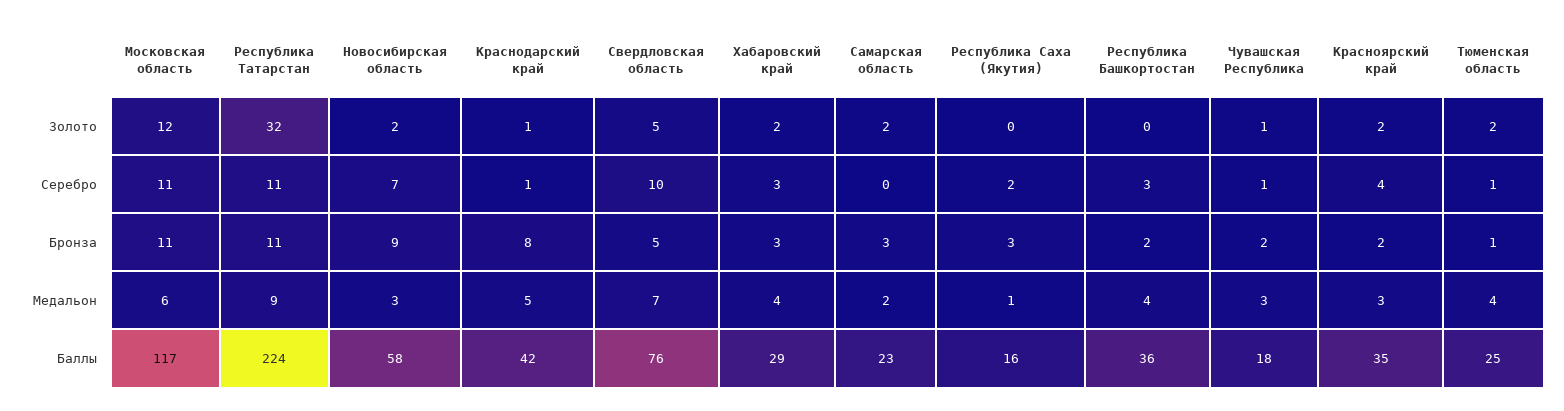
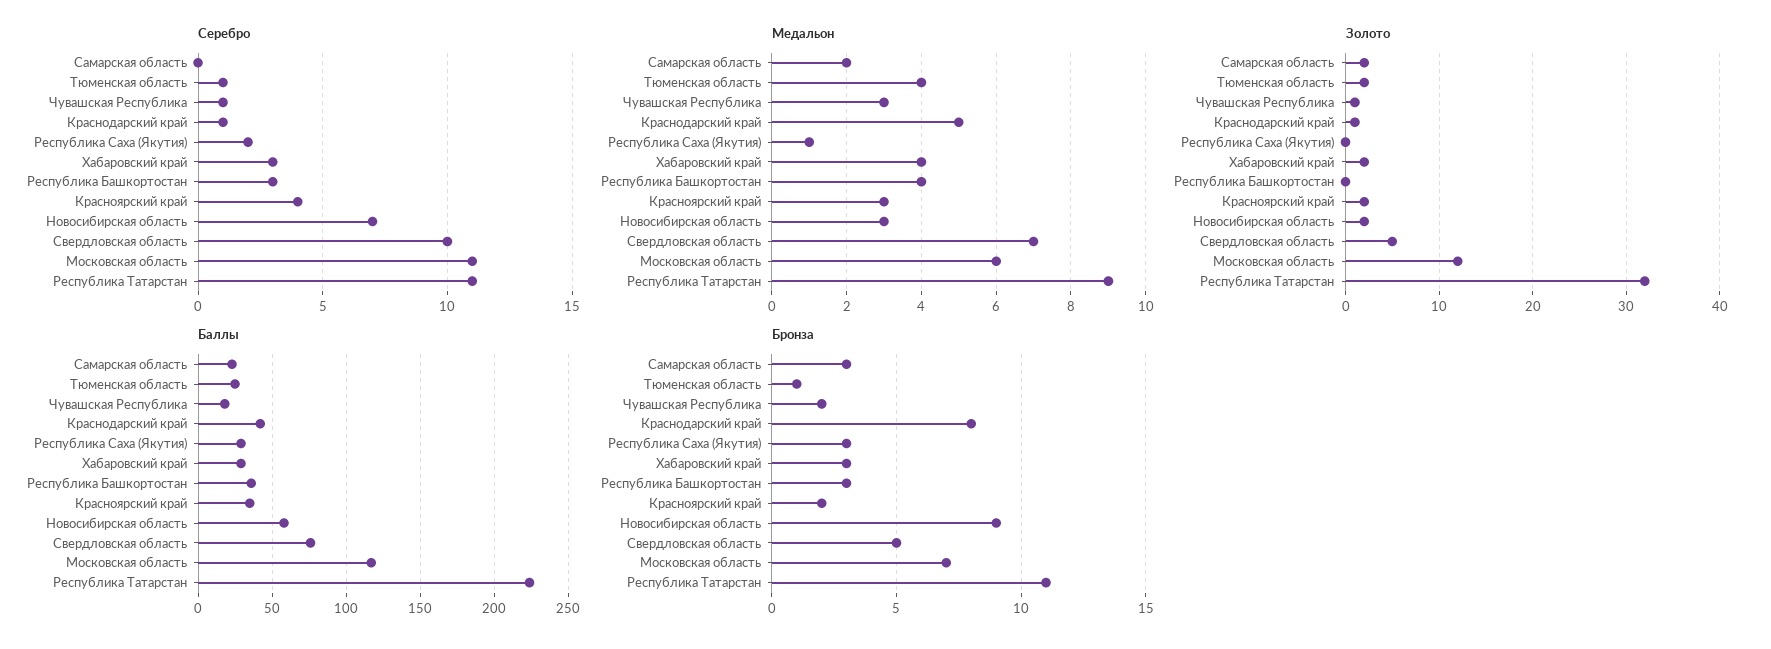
Бронза, Московская область: 11 -> 7
Бронза, Республика Башкортостан: 2 -> 3
Баллы, Республика Саха (Якутия): 16 -> 30

